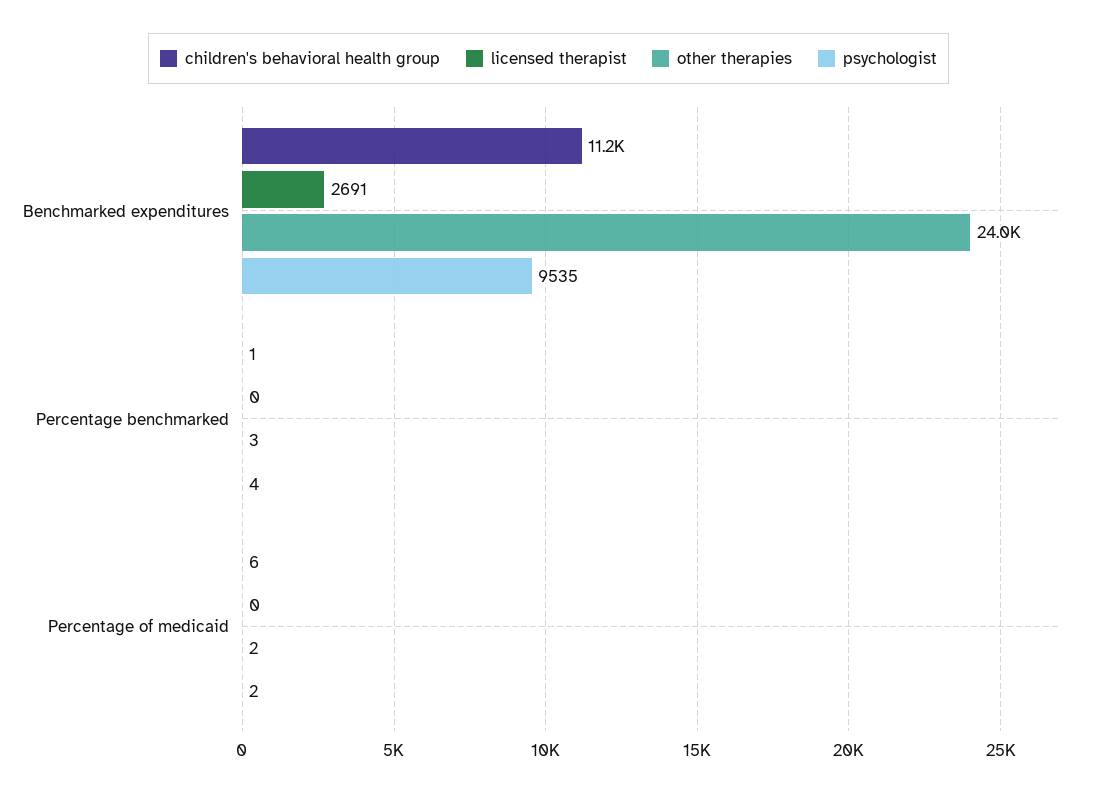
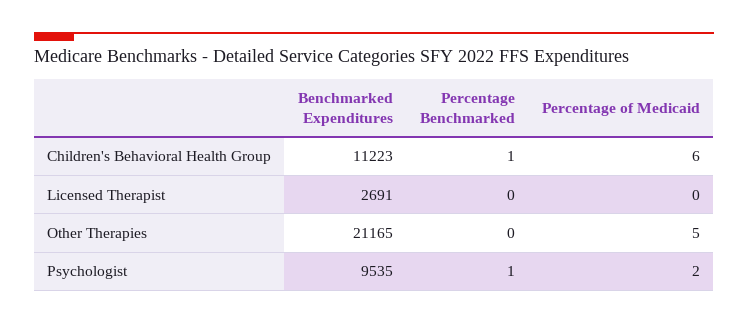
other therapies, Benchmarked expenditures: 24000 -> 21165
other therapies, Percentage benchmarked: 3 -> 0
psychologist, Percentage benchmarked: 4 -> 1
other therapies, Percentage of medicaid: 2 -> 5

